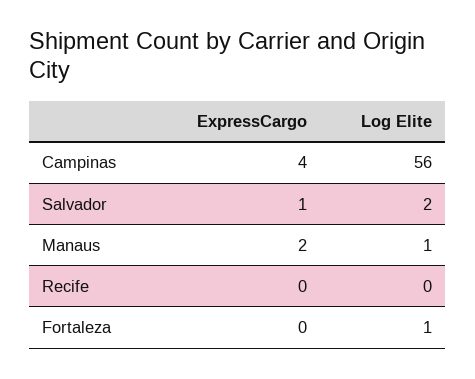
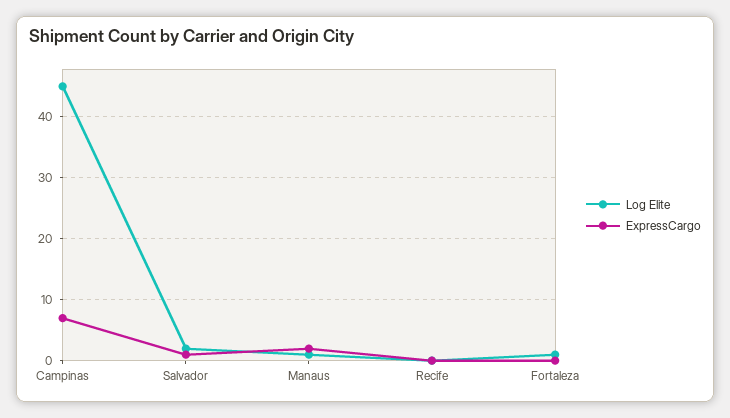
ExpressCargo, Campinas: 4 -> 7
Log Elite, Campinas: 56 -> 45

